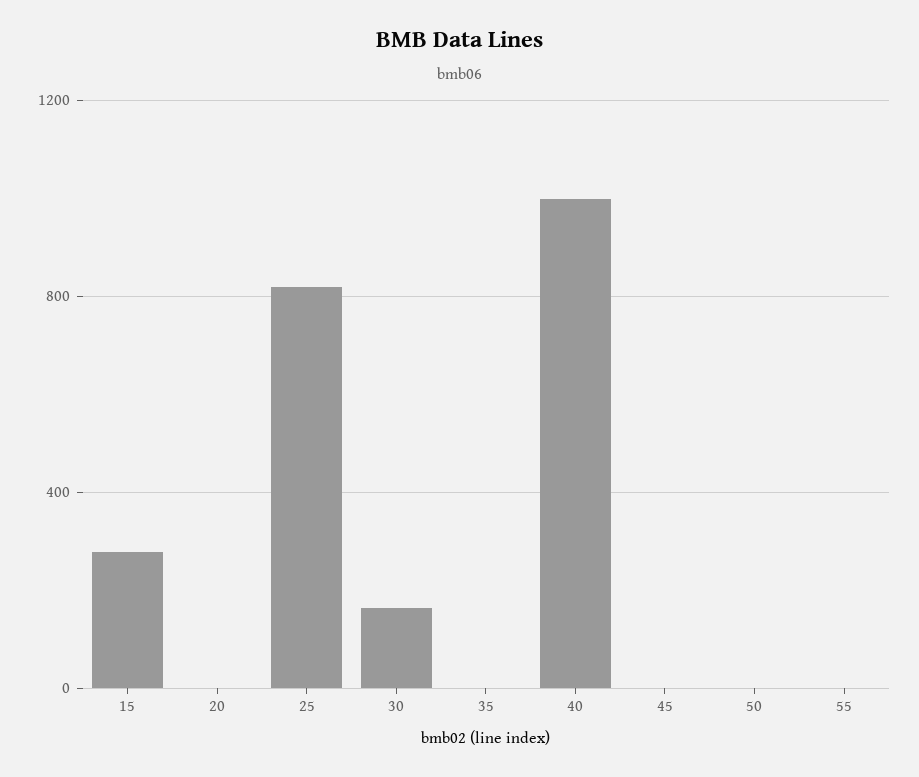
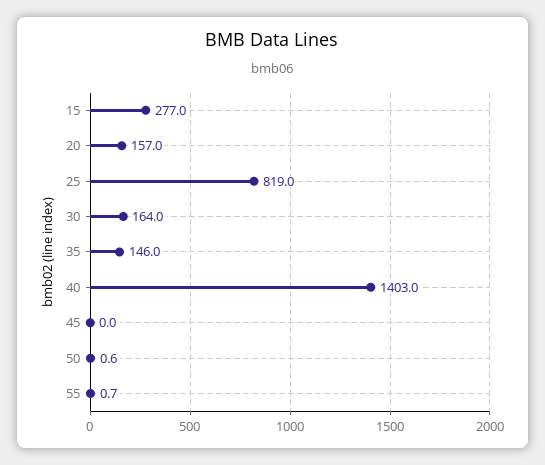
20: 0 -> 157
35: 0 -> 146
40: 1000 -> 1403

